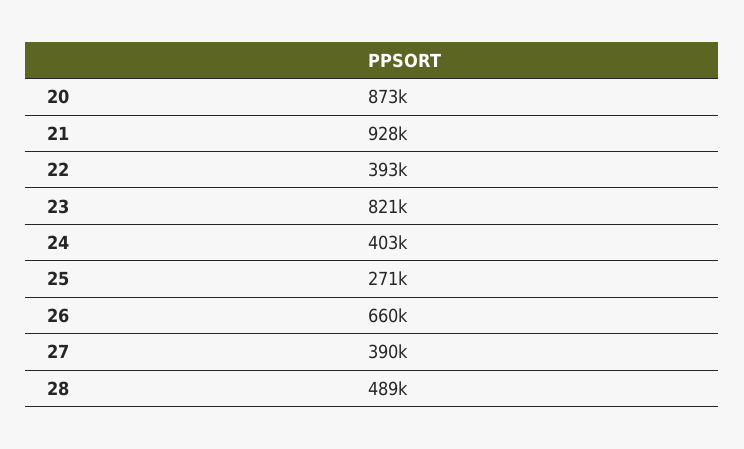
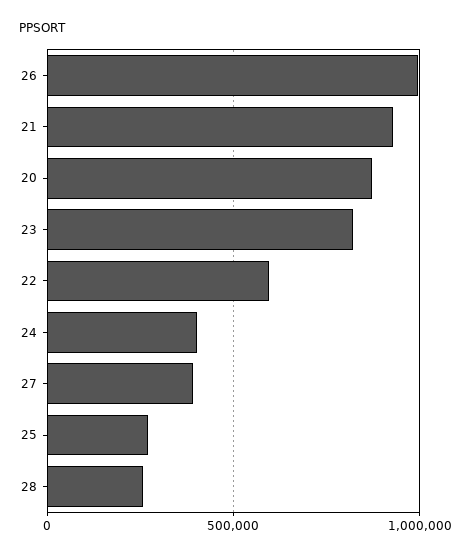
22: 393000 -> 600000
26: 660000 -> 1000000
28: 489000 -> 250000

